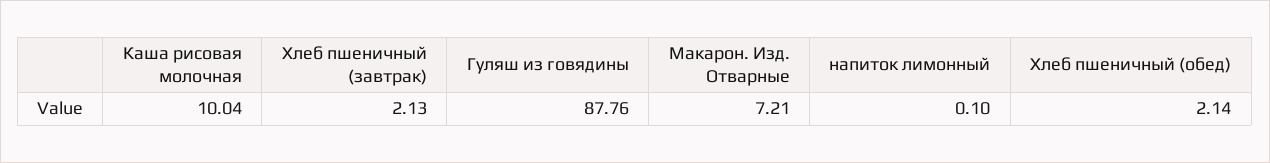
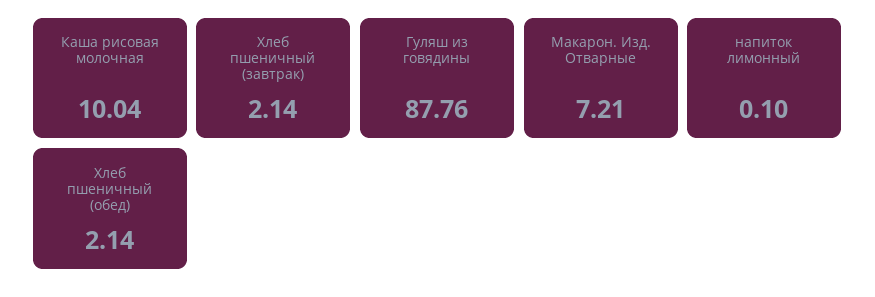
Хлеб пшеничный (завтрак): 2.13 -> 2.14

